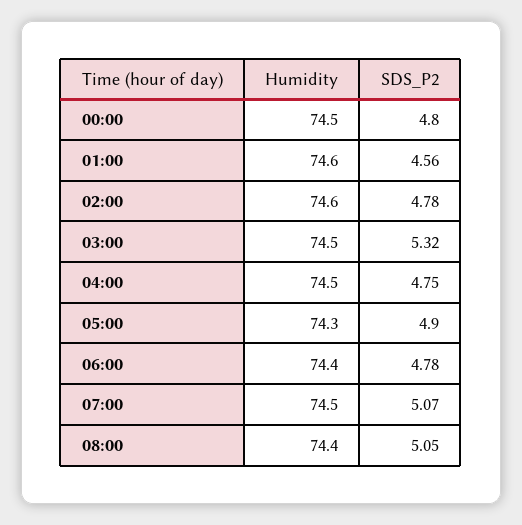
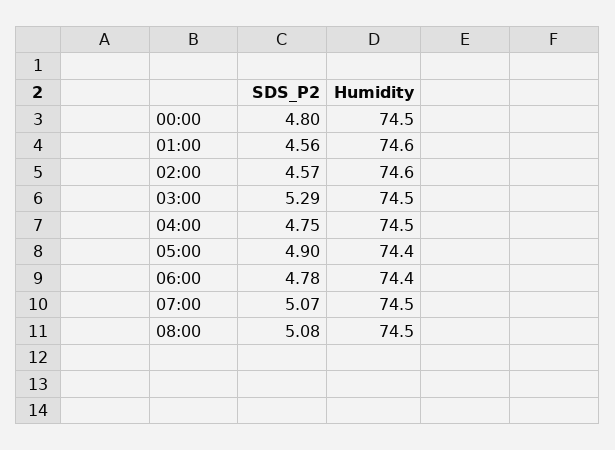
SDS_P2, 02:00: 4.78 -> 4.57
SDS_P2, 03:00: 5.32 -> 5.29
Humidity, 05:00: 74.3 -> 74.4
Humidity, 08:00: 74.4 -> 74.5
SDS_P2, 08:00: 5.05 -> 5.08

